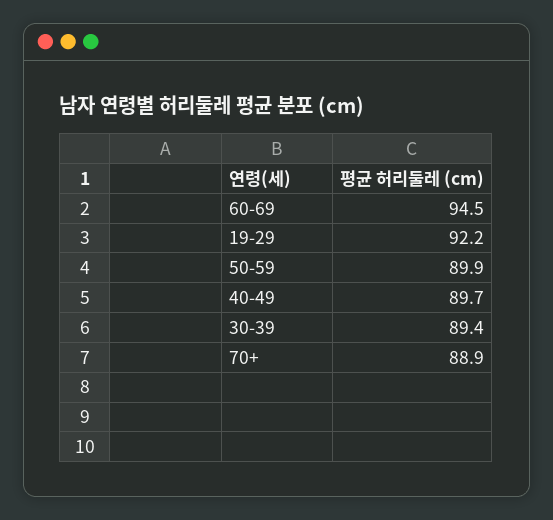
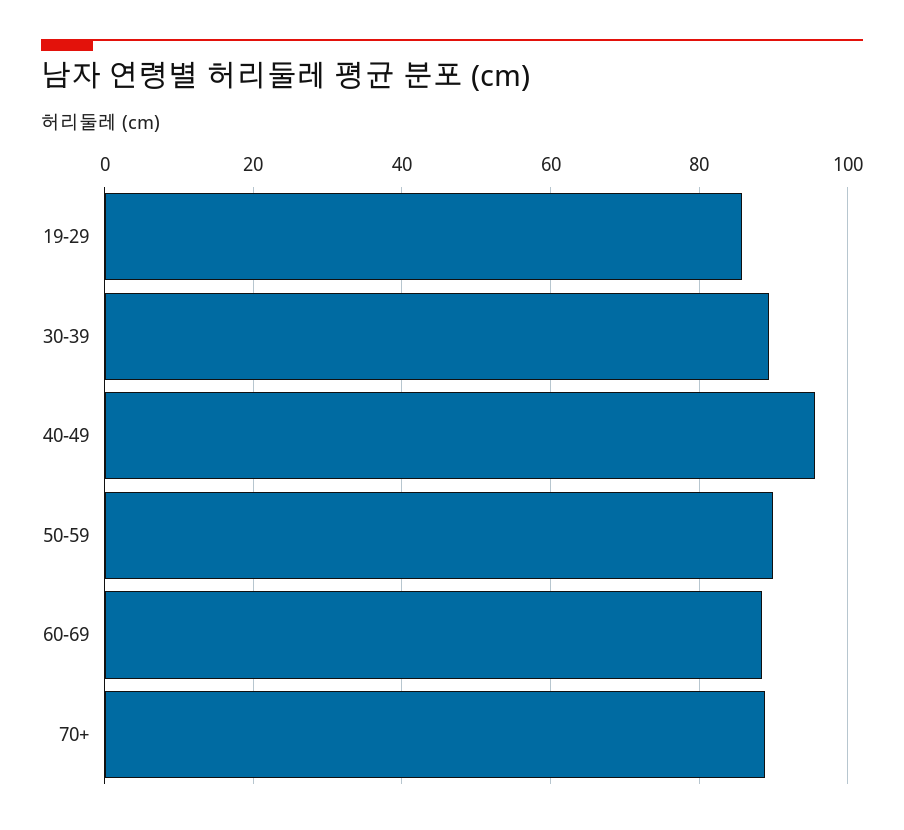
60-69: 94.5 -> 88
19-29: 92.2 -> 86
40-49: 89.7 -> 96

